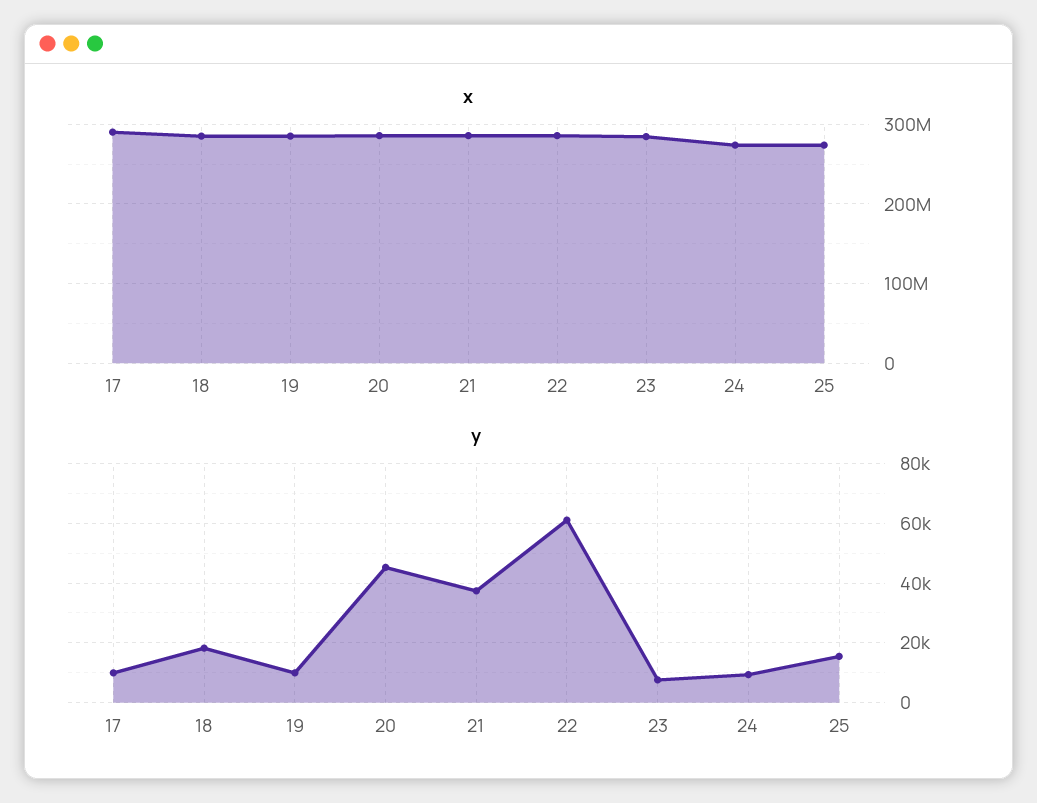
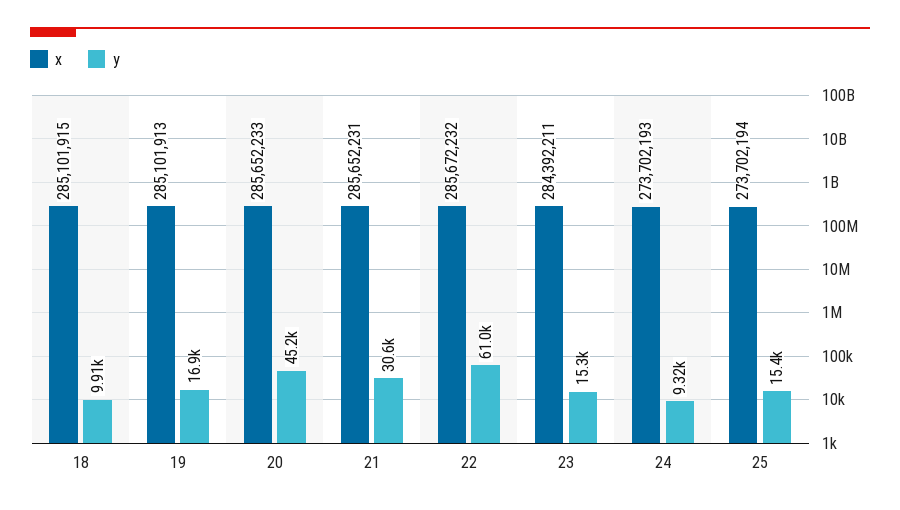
x, 17: 290000000 -> none
y, 17: 10000 -> none
y, 18: 17500 -> 9910
y, 19: 10000 -> 16900
y, 21: 37500 -> 30600
y, 23: 7500 -> 15300

